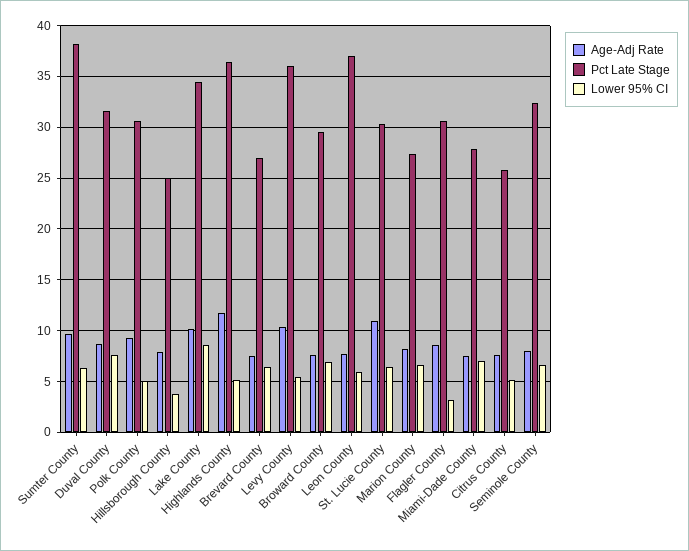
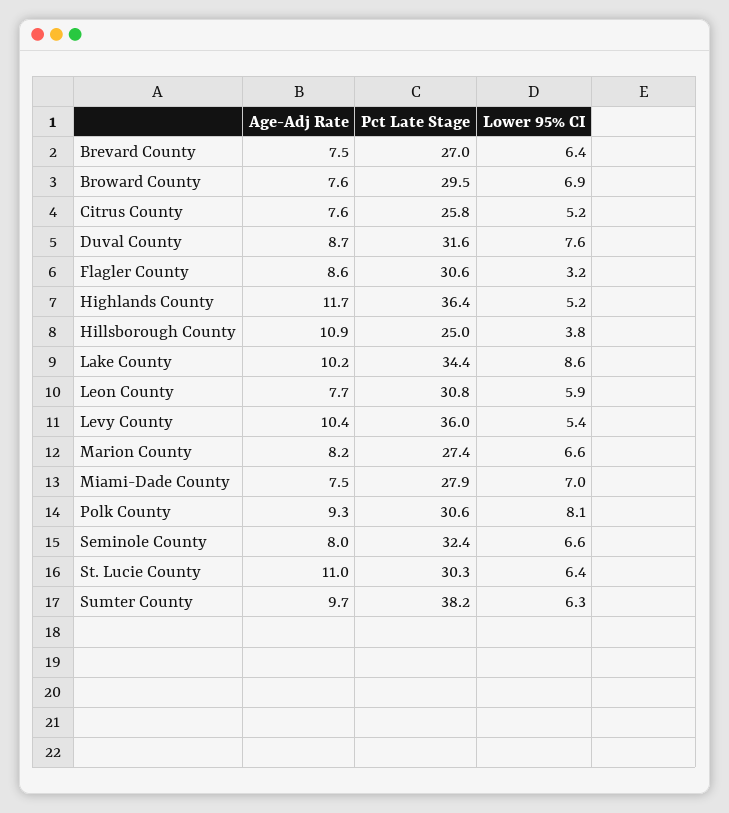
Lower 95% CI, Polk County: 5 -> 8.1
Age-Adj Rate, Hillsborough County: 8 -> 10.9
Pct Late Stage, Leon County: 37 -> 30.8

